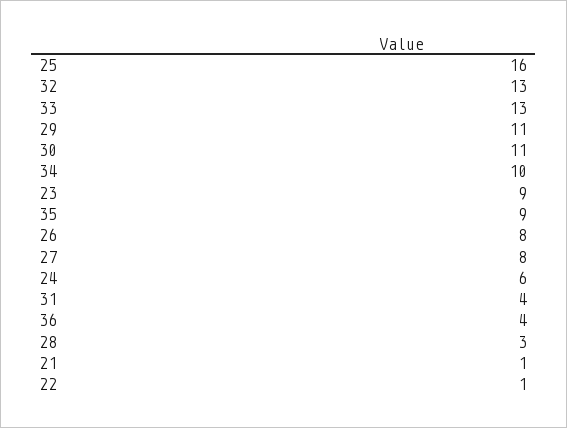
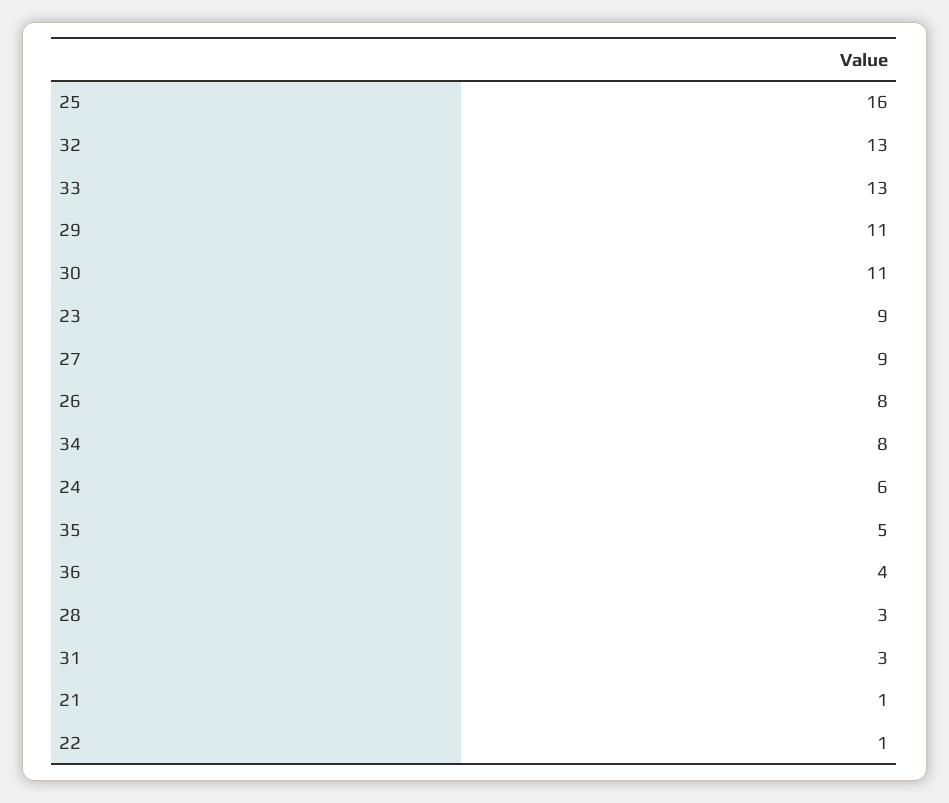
34: 10 -> 8
35: 9 -> 5
27: 8 -> 9
31: 4 -> 3

